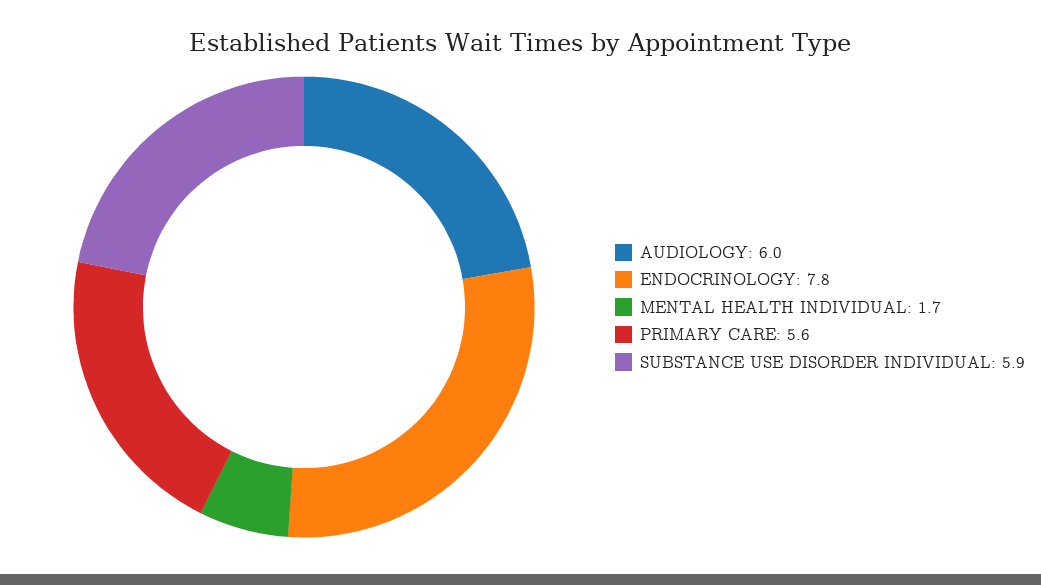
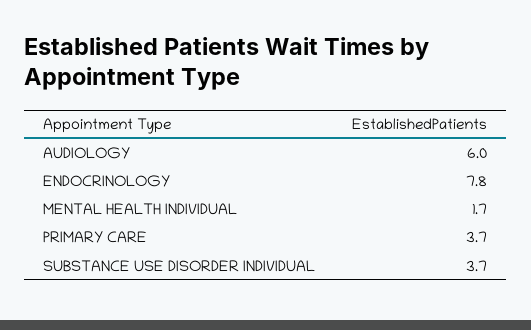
PRIMARY CARE: 5.6 -> 3.7
SUBSTANCE USE DISORDER INDIVIDUAL: 5.9 -> 3.7

